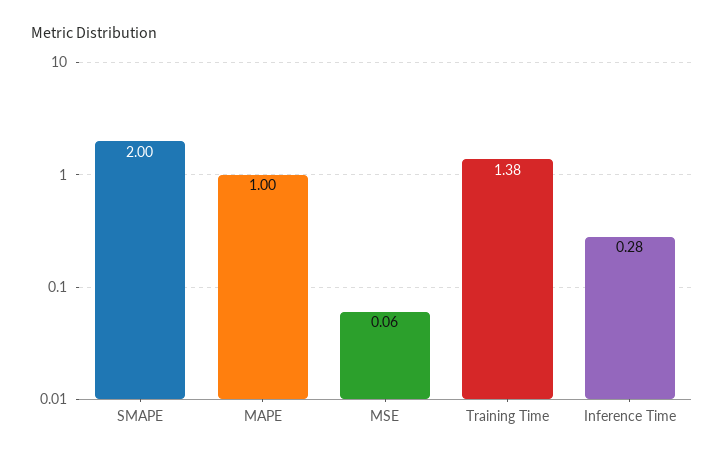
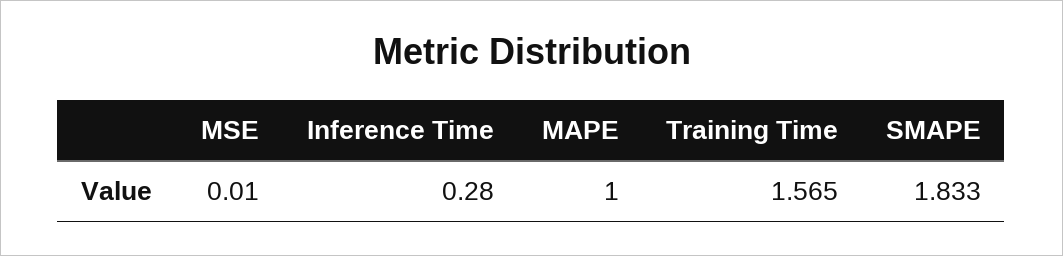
SMAPE: 2 -> 1.833
MSE: 0.06 -> 0.01
Training Time: 1.38 -> 1.565

